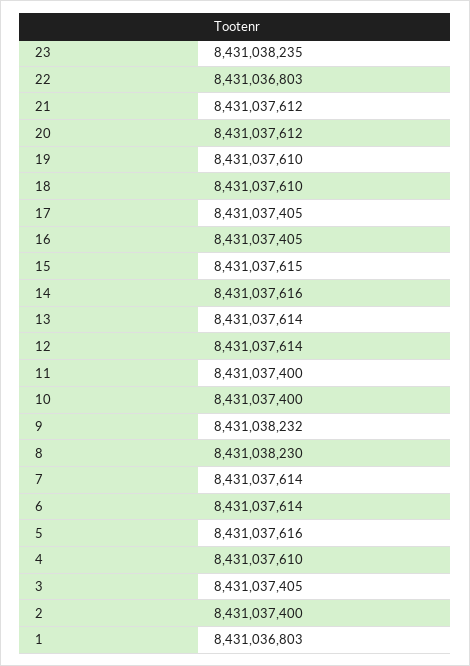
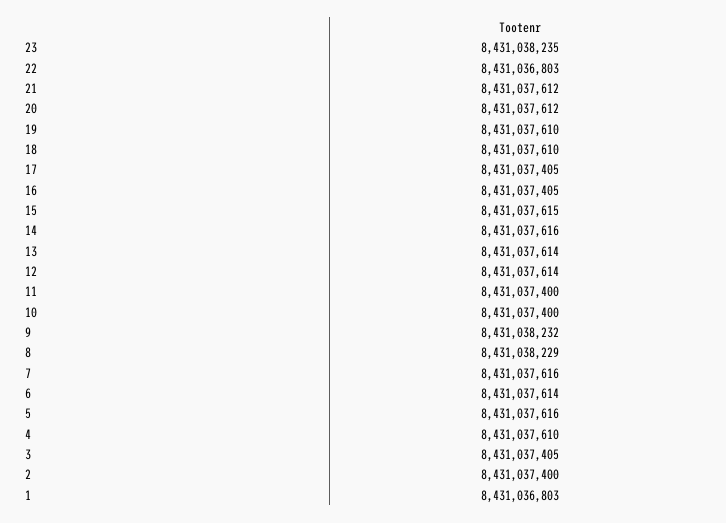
8: 8431038230 -> 8431038229
7: 8431037614 -> 8431037616

